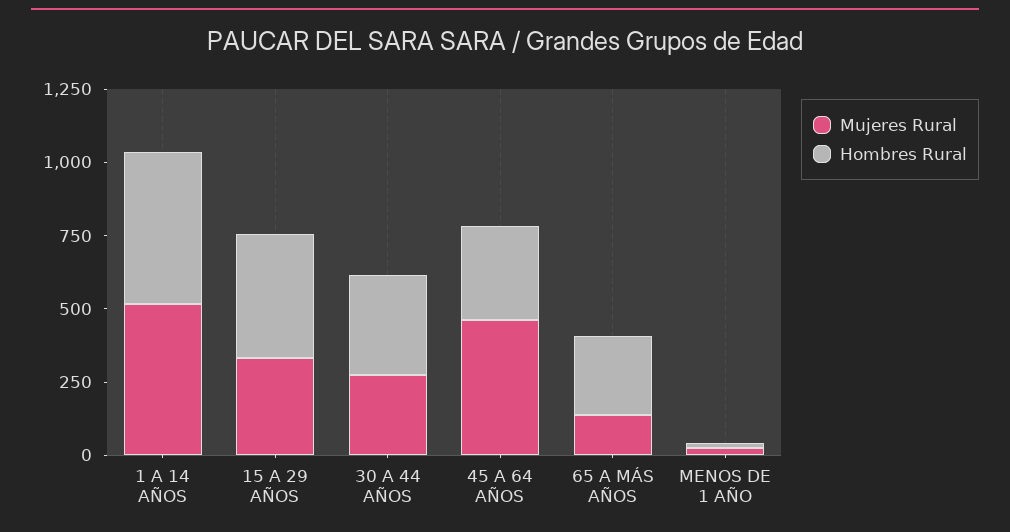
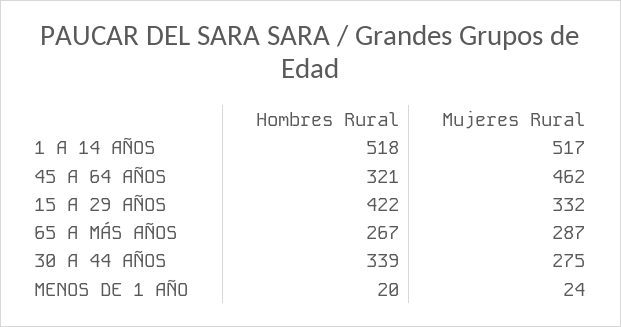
Mujeres Rural, 65 A MÁS AÑOS: 150 -> 287

